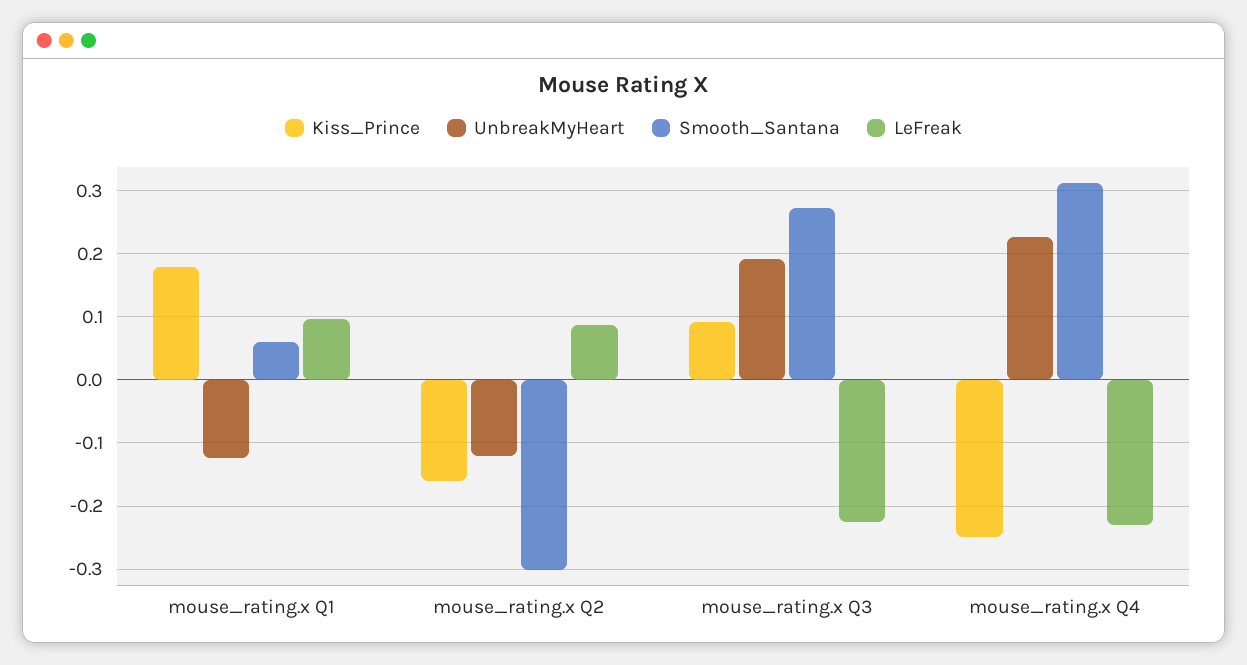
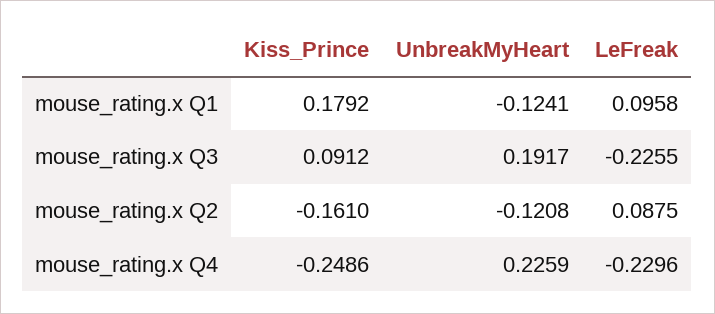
Smooth_Santana, mouse_rating.x Q1: 0.06 -> none
Smooth_Santana, mouse_rating.x Q2: -0.3 -> none
Smooth_Santana, mouse_rating.x Q3: 0.27 -> none
Smooth_Santana, mouse_rating.x Q4: 0.31 -> none

